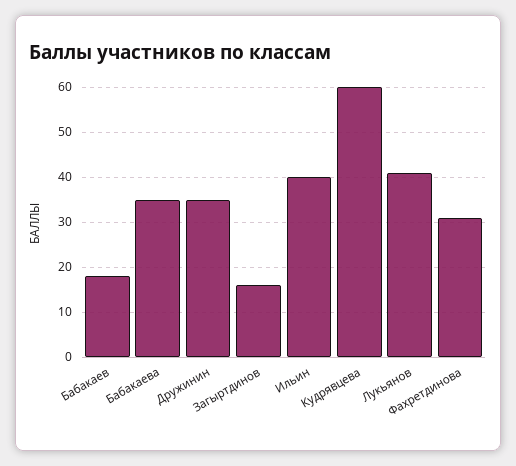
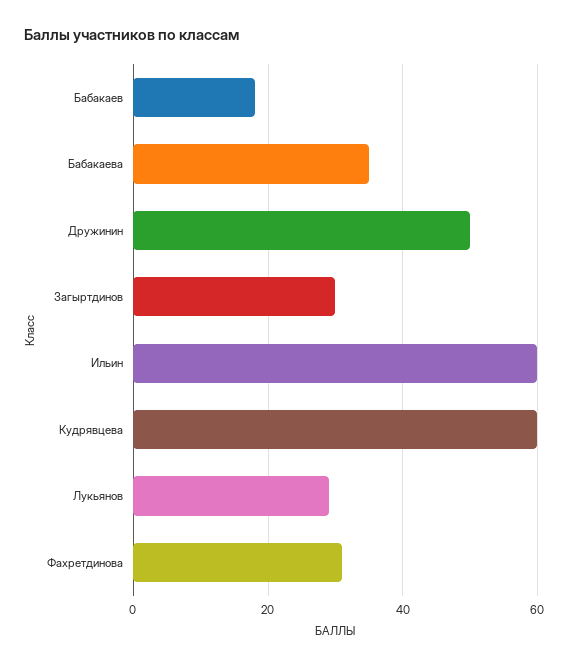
Дружинин: 35 -> 50
Загыртдинов: 15 -> 30
Ильин: 40 -> 60
Лукьянов: 40 -> 30

